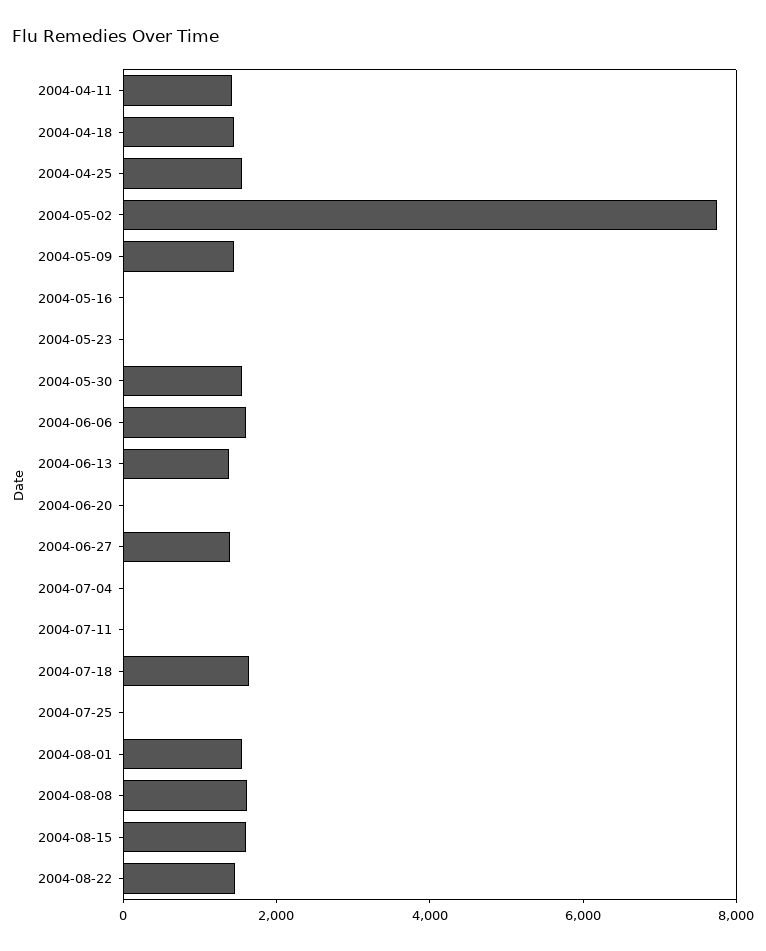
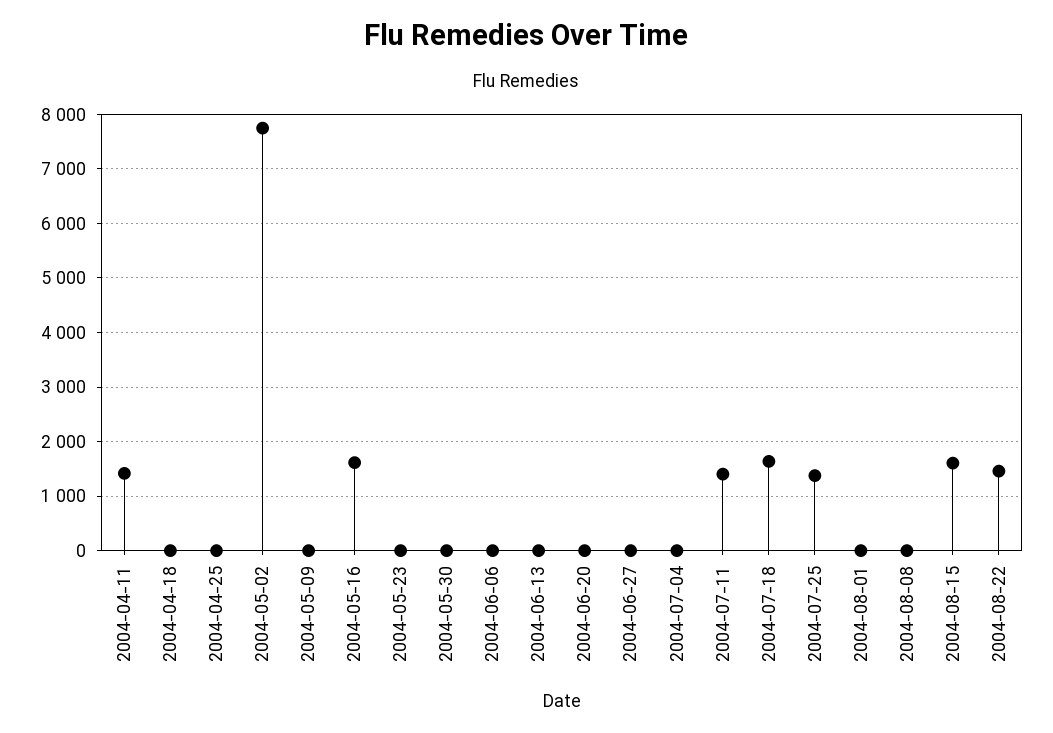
2004-04-18: 1500 -> 0
2004-04-25: 1500 -> 0
2004-05-09: 1500 -> 0
2004-05-16: 0 -> 1600
2004-05-30: 1500 -> 0
2004-06-06: 1500 -> 0
2004-06-13: 1500 -> 0
2004-06-27: 1500 -> 0
2004-07-11: 0 -> 1400
2004-07-25: 0 -> 1400
2004-08-01: 1500 -> 0
2004-08-08: 1500 -> 0

